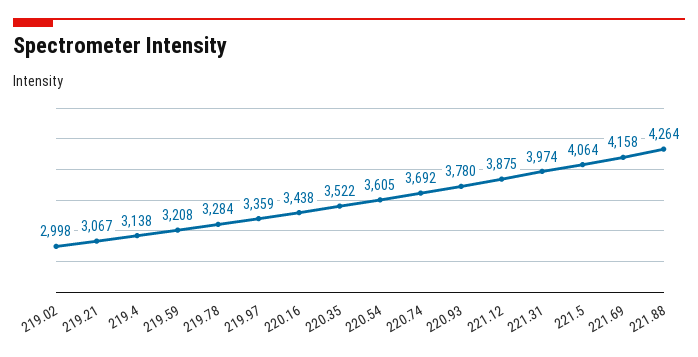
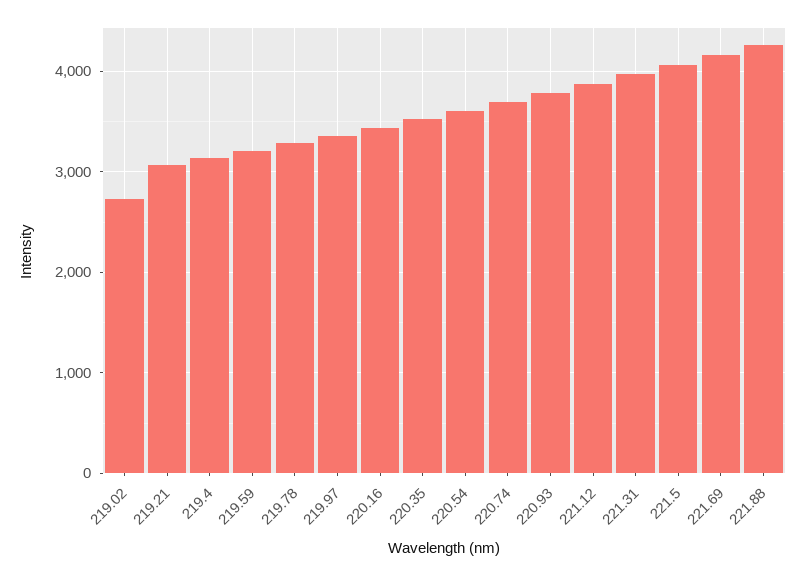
219.02: 2998 -> 2700

